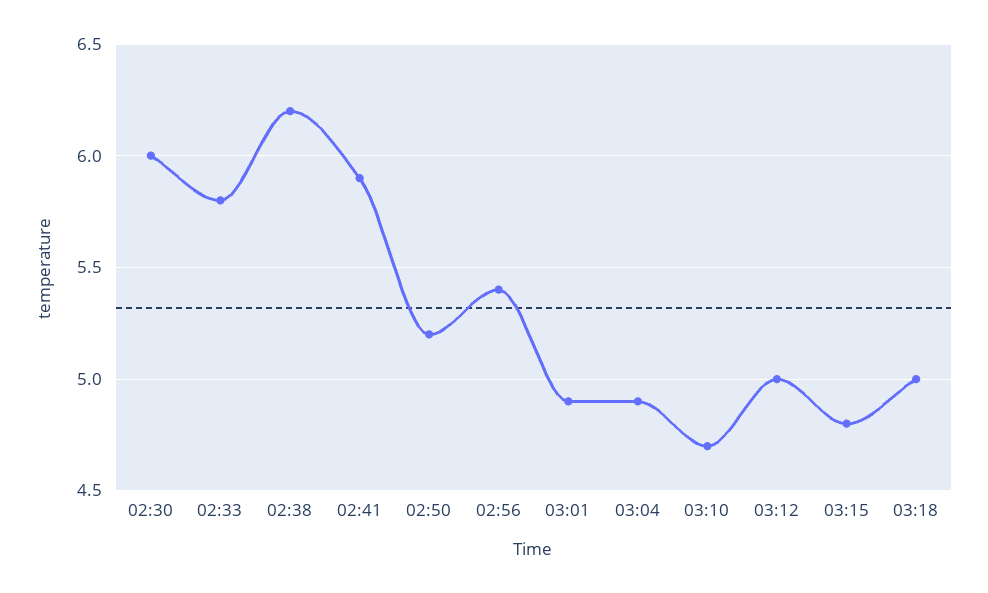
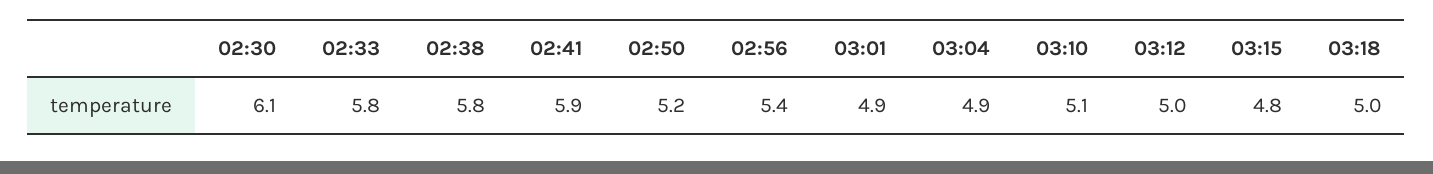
02:30: 6 -> 6.1
02:38: 6.2 -> 5.8
03:10: 4.7 -> 5.1

